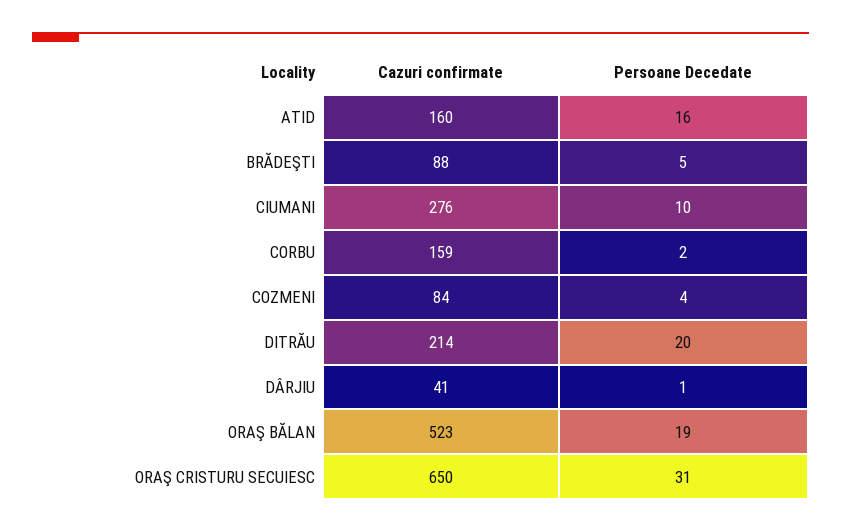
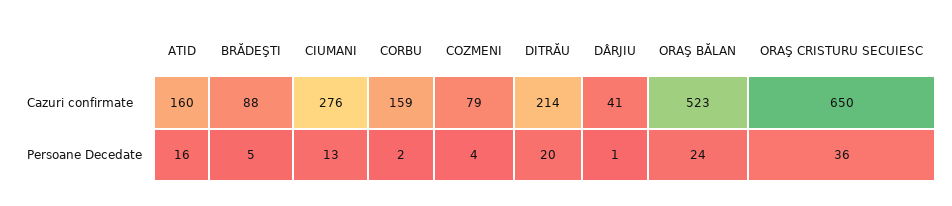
Persoane Decedate, CIUMANI: 10 -> 13
Cazuri confirmate, COZMENI: 84 -> 79
Persoane Decedate, ORAŞ BĂLAN: 19 -> 24
Persoane Decedate, ORAŞ CRISTURU SECUIESC: 31 -> 36

